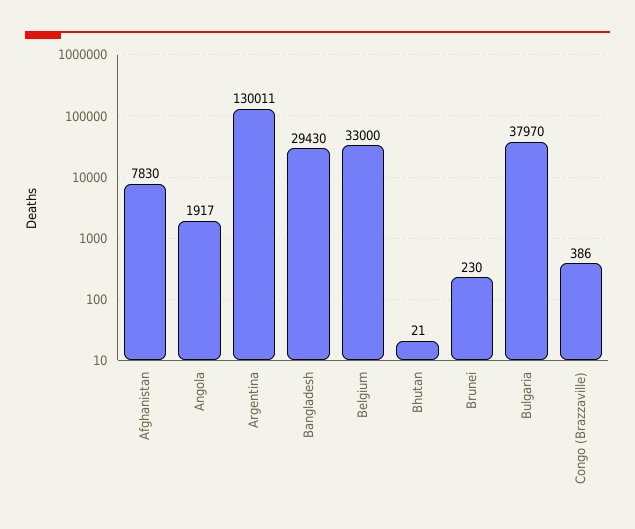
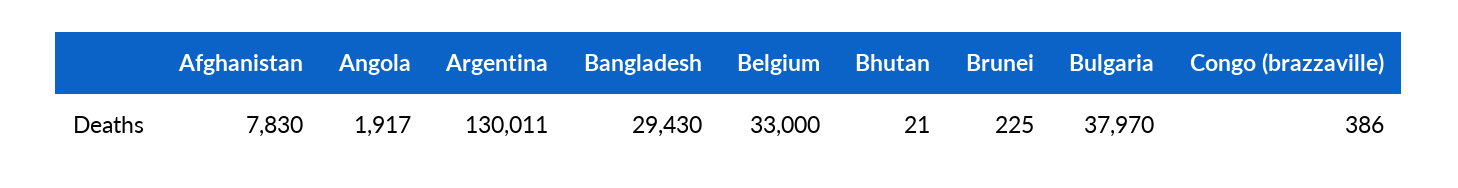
Brunei: 230 -> 225

